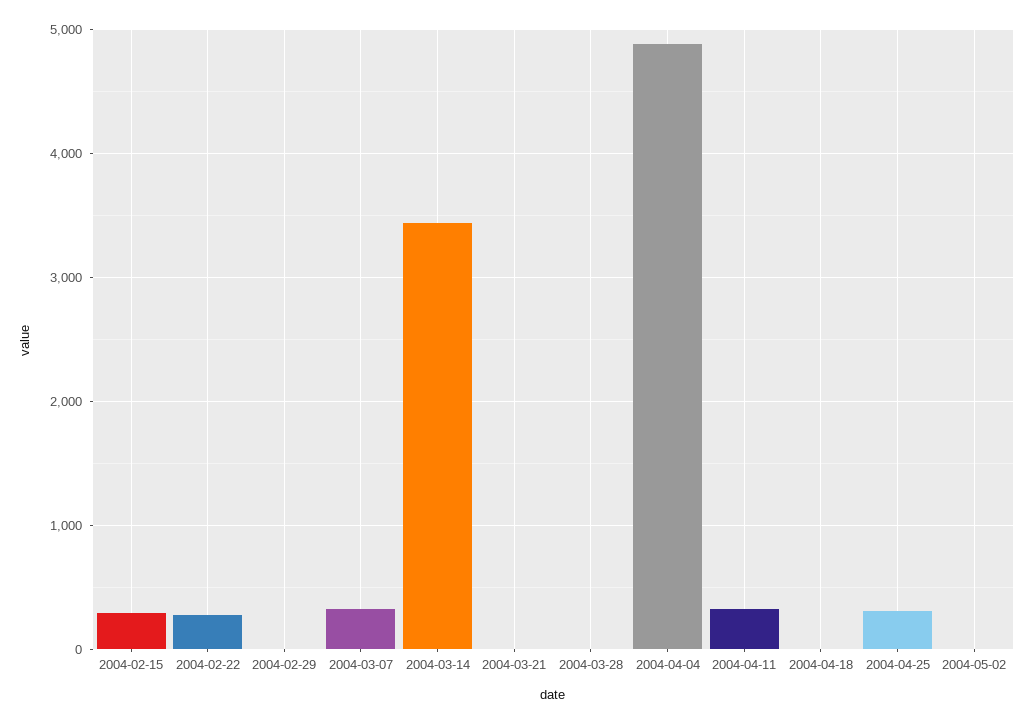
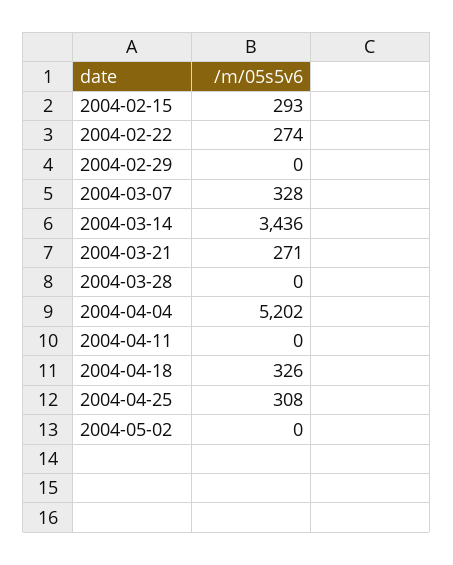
2004-03-21: 0 -> 271
2004-04-04: 4900 -> 5202
2004-04-11: 300 -> 0
2004-04-18: 0 -> 326

